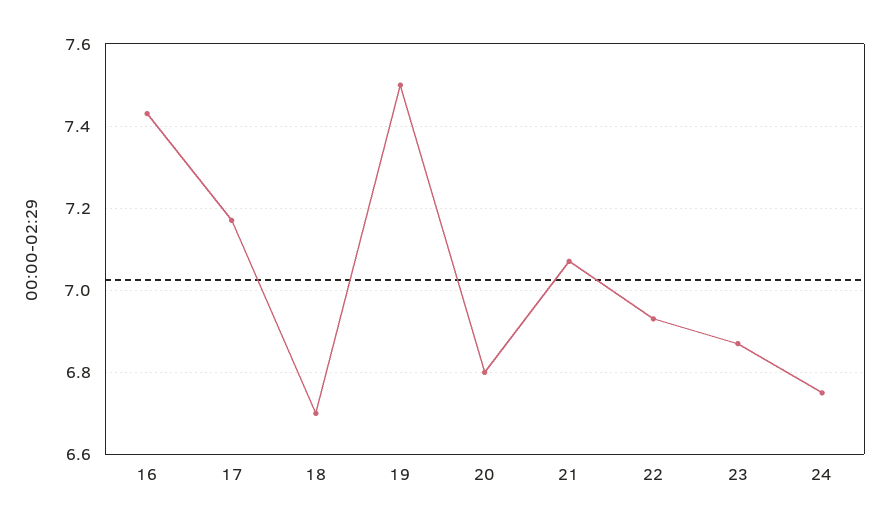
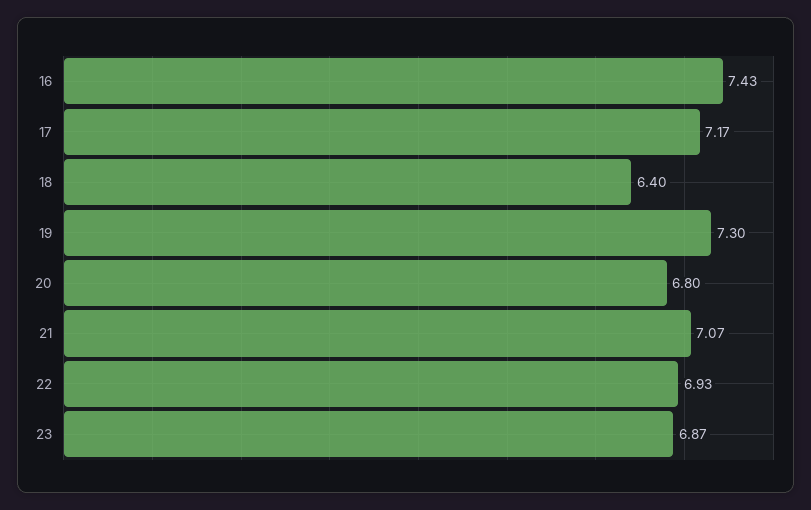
18: 6.7 -> 6.4
19: 7.5 -> 7.3
24: 6.75 -> none

